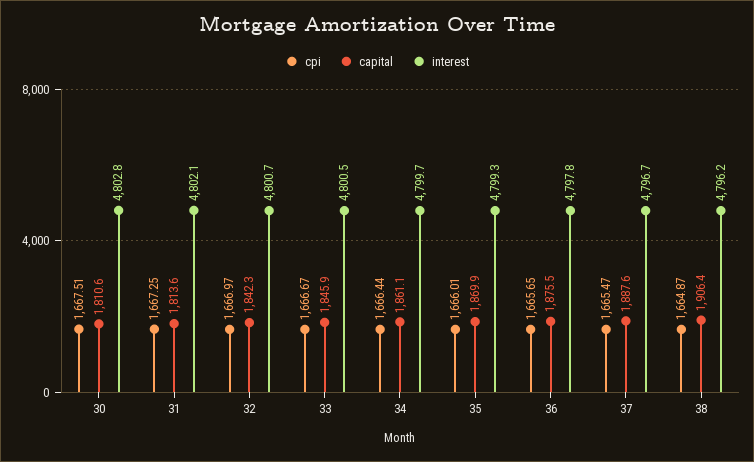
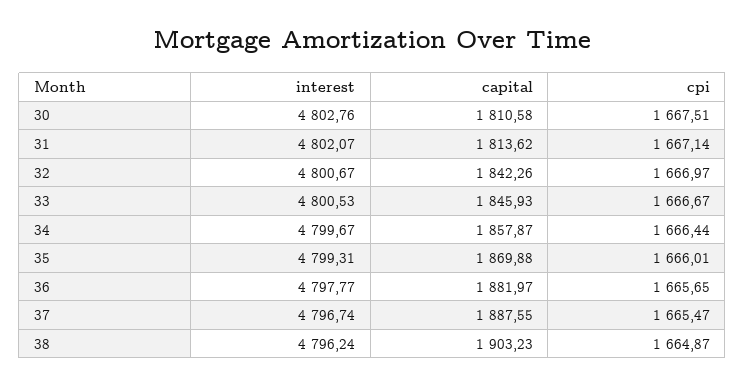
cpi, 31: 1667.25 -> 1667.14
capital, 34: 1861.1 -> 1857.87
capital, 36: 1875.5 -> 1881.97
capital, 38: 1906.4 -> 1903.23

